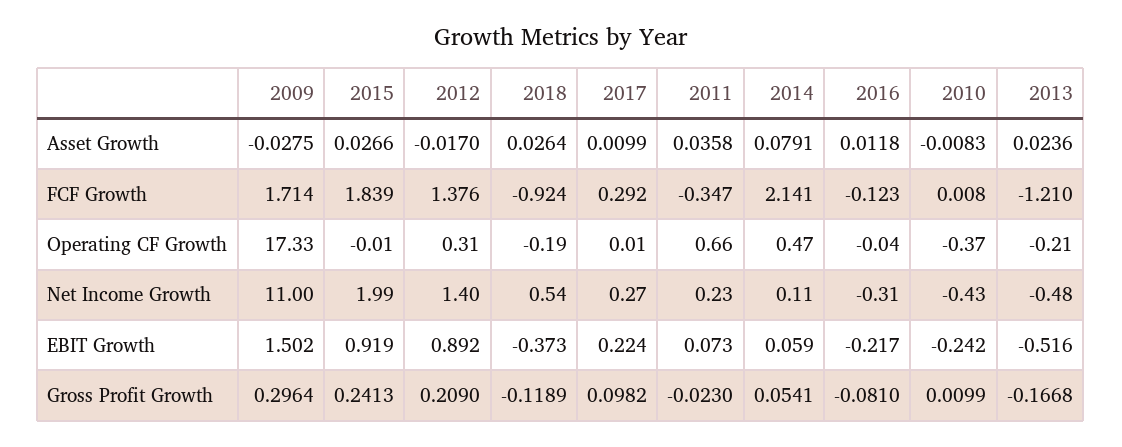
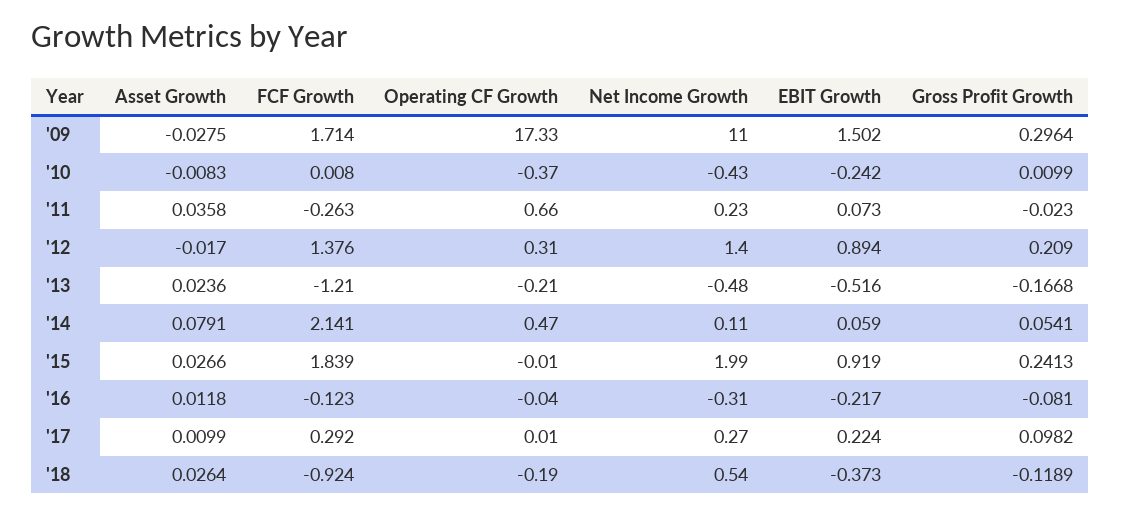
2011, FCF Growth: -0.347 -> -0.263
2012, EBIT Growth: 0.892 -> 0.894

